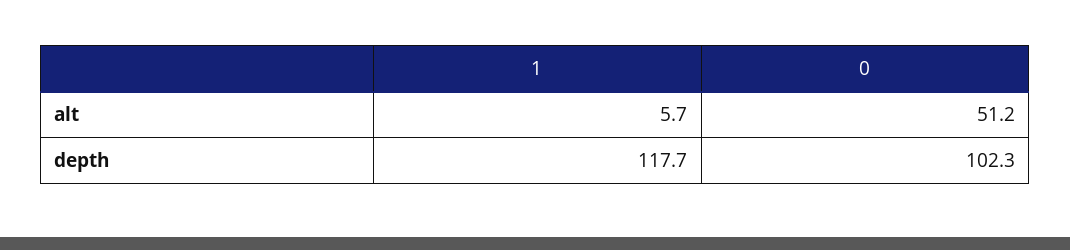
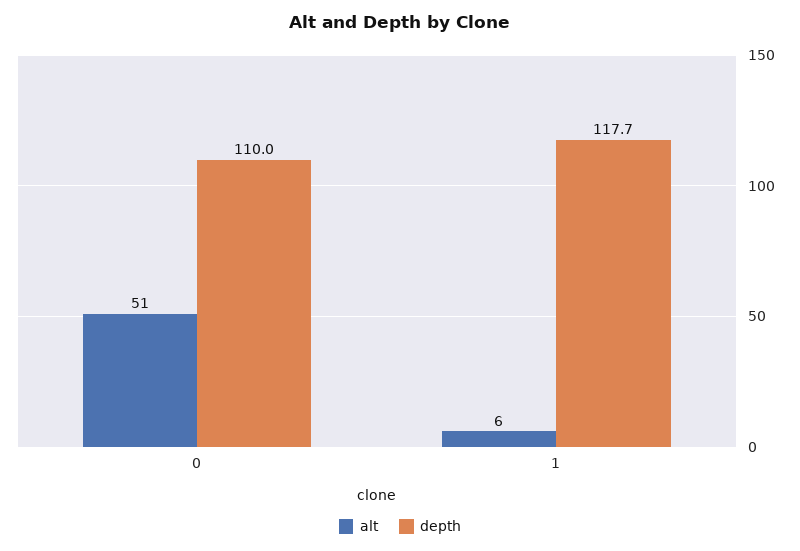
depth, 0: 102.3 -> 110

